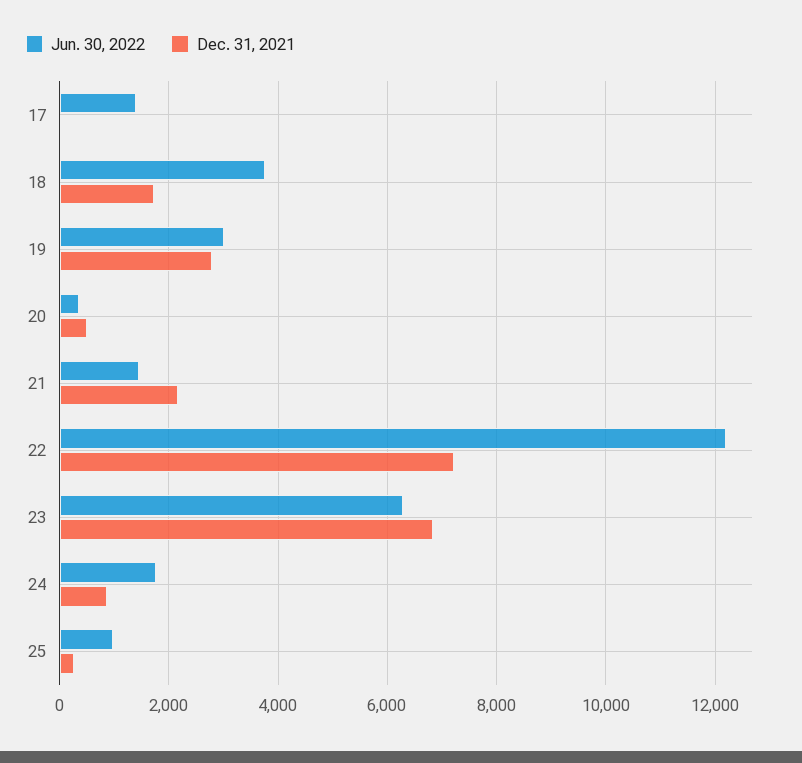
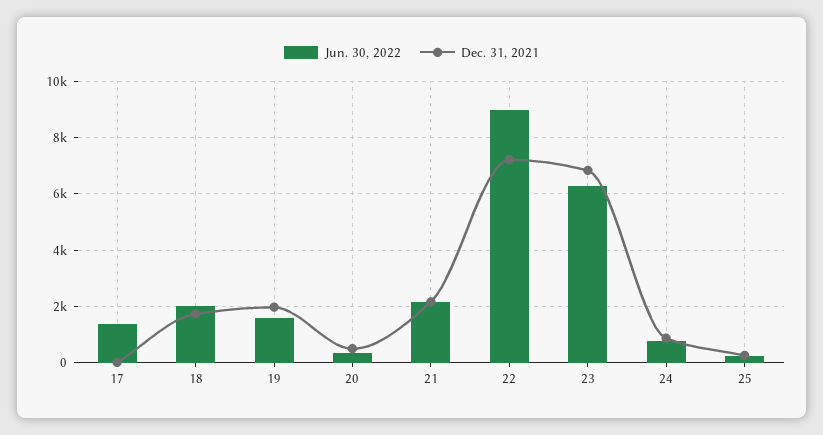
Jun. 30, 2022, 18: 3800 -> 2000
Jun. 30, 2022, 19: 3000 -> 1500
Dec. 31, 2021, 19: 2800 -> 2000
Jun. 30, 2022, 21: 1400 -> 2250
Jun. 30, 2022, 22: 12200 -> 9000
Jun. 30, 2022, 24: 1800 -> 750
Jun. 30, 2022, 25: 1000 -> 250

